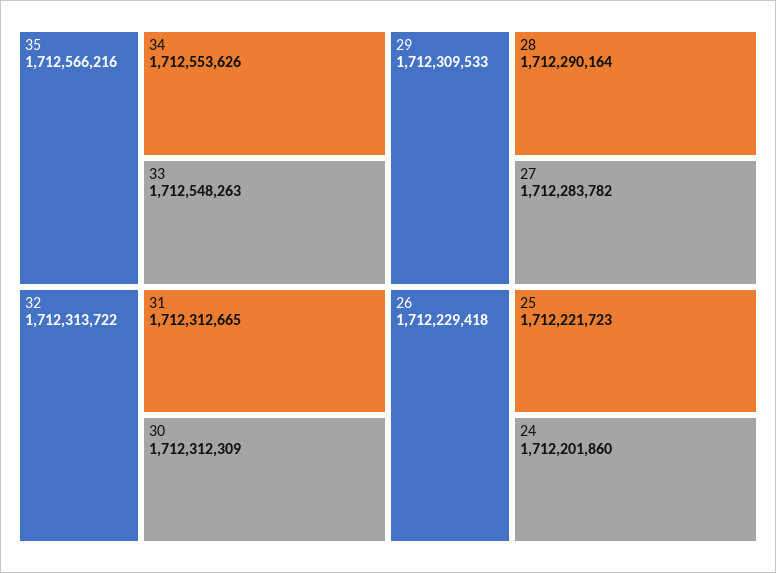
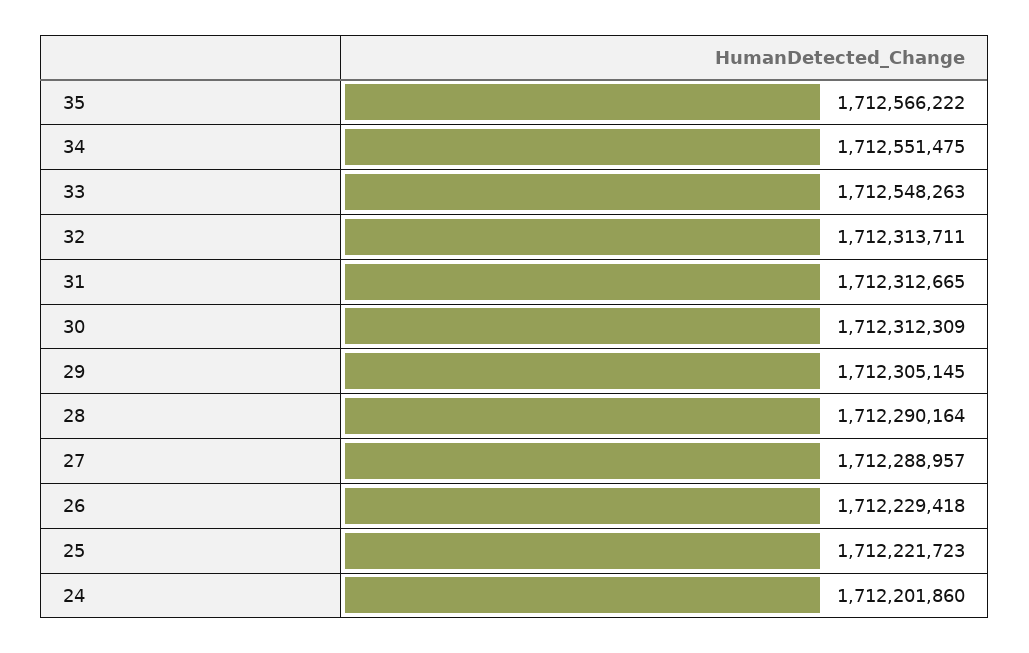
35: 1712566216 -> 1712566222
34: 1712553626 -> 1712551475
32: 1712313722 -> 1712313711
29: 1712309533 -> 1712305145
27: 1712283782 -> 1712288957

